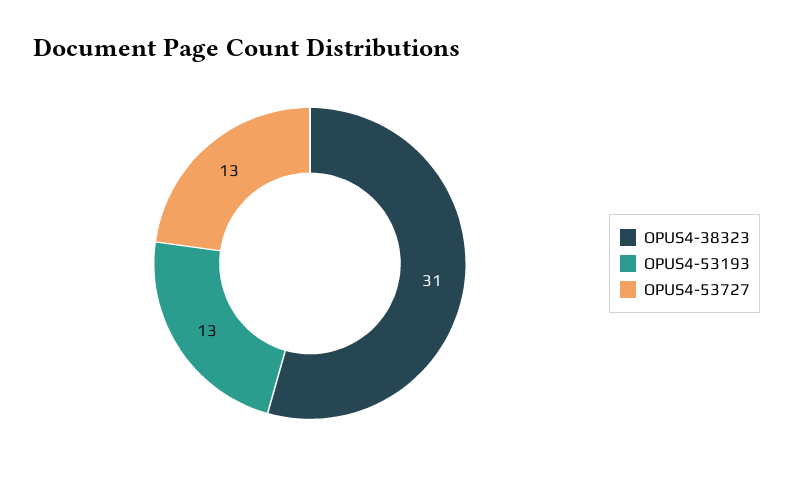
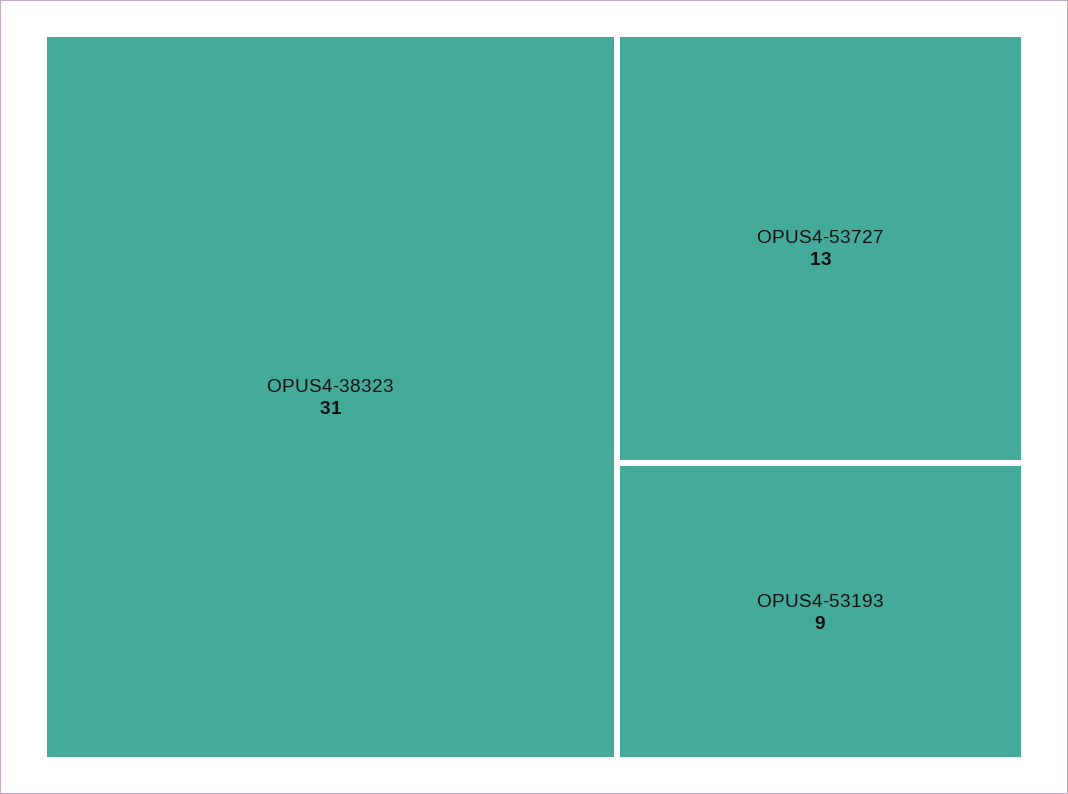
OPUS4-53193: 13 -> 9

